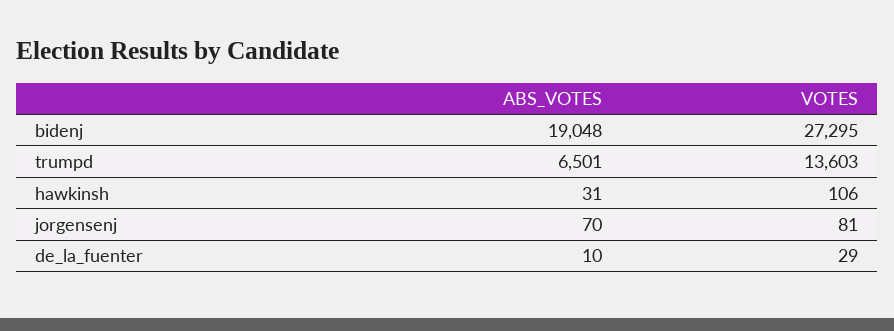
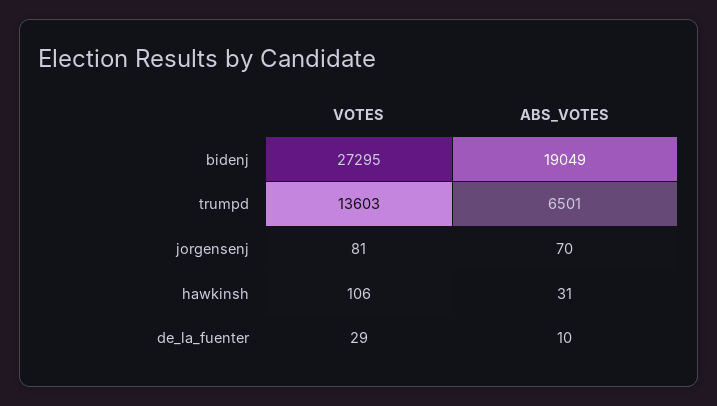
ABS_VOTES, bidenj: 19048 -> 19049

